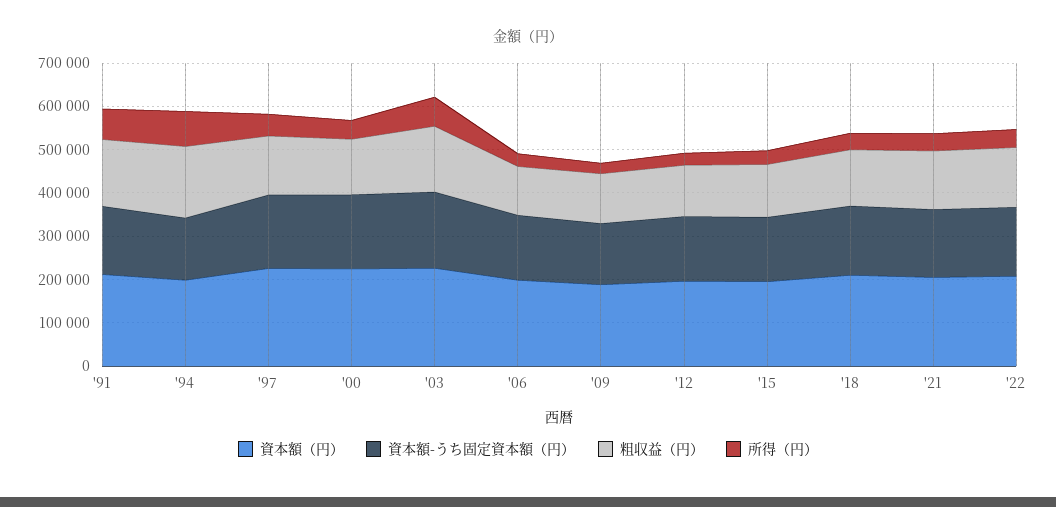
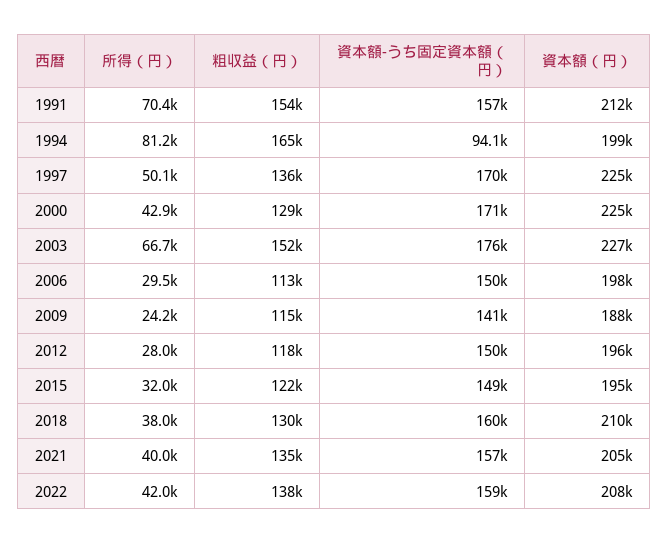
資本額-うち固定資本額（円）, '94: 140000 -> 94100

